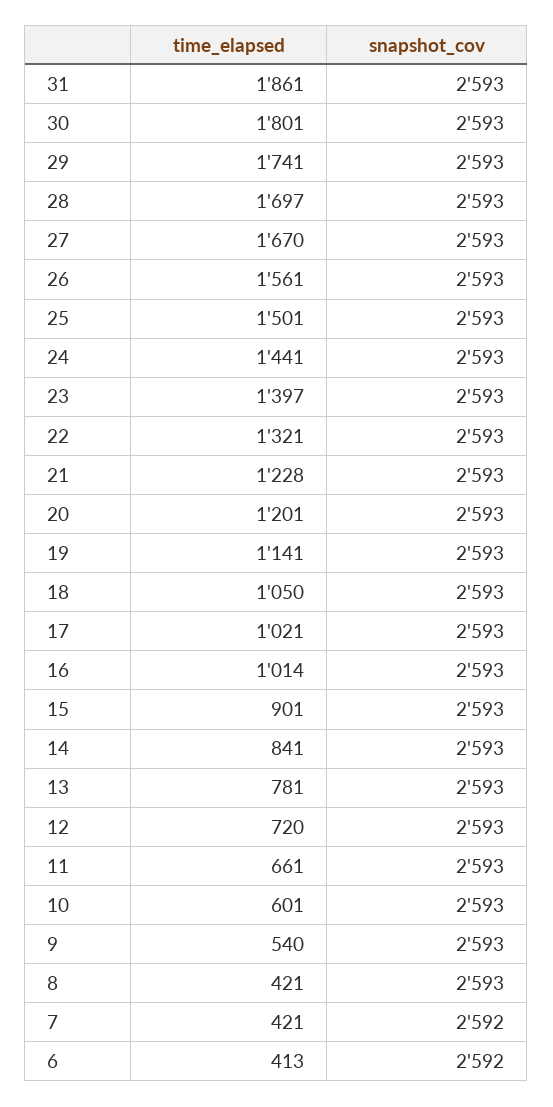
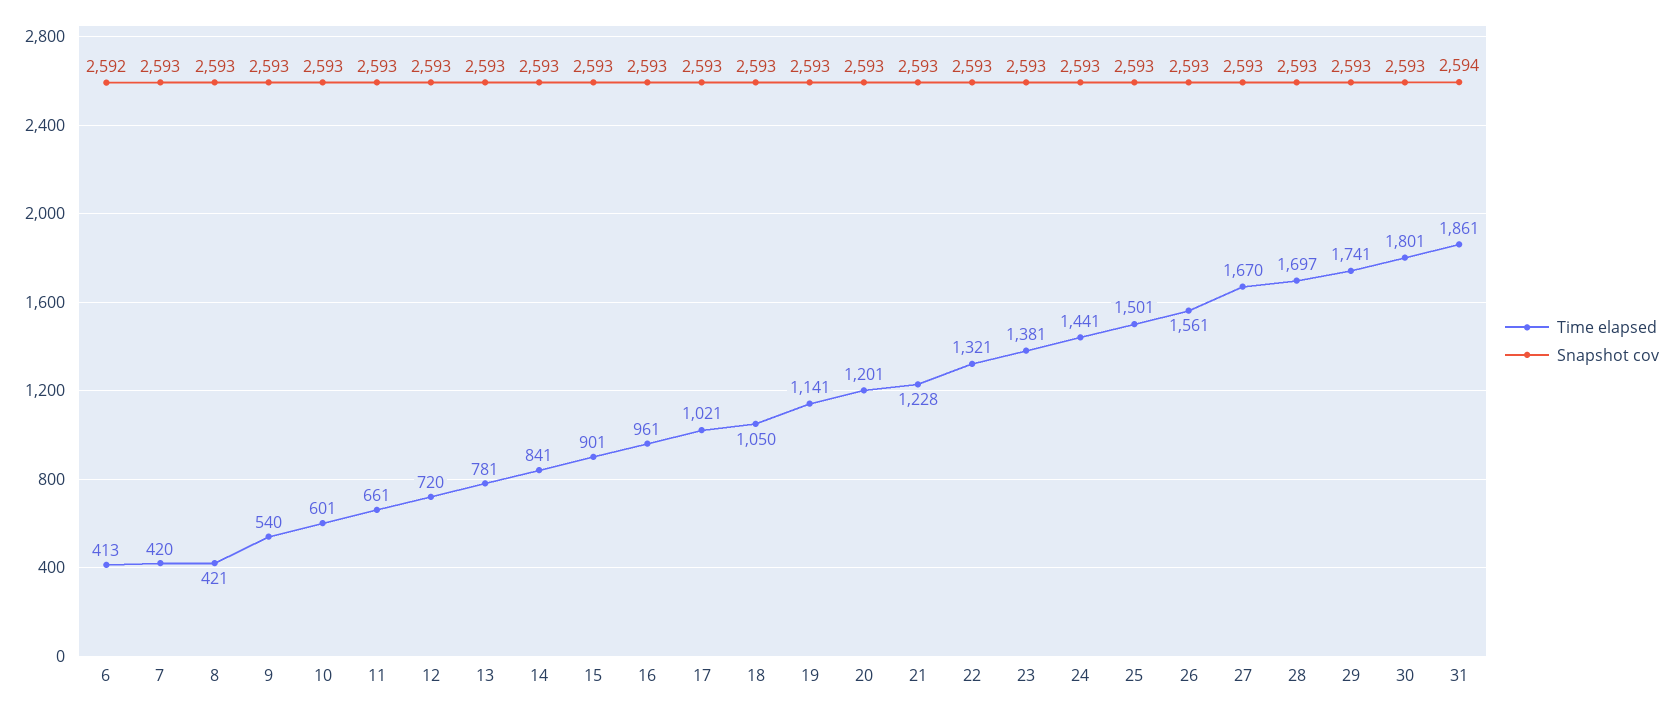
snapshot_cov, 31: 2593 -> 2594
time_elapsed, 23: 1397 -> 1381
time_elapsed, 16: 1014 -> 961
time_elapsed, 7: 421 -> 420
snapshot_cov, 7: 2592 -> 2593

